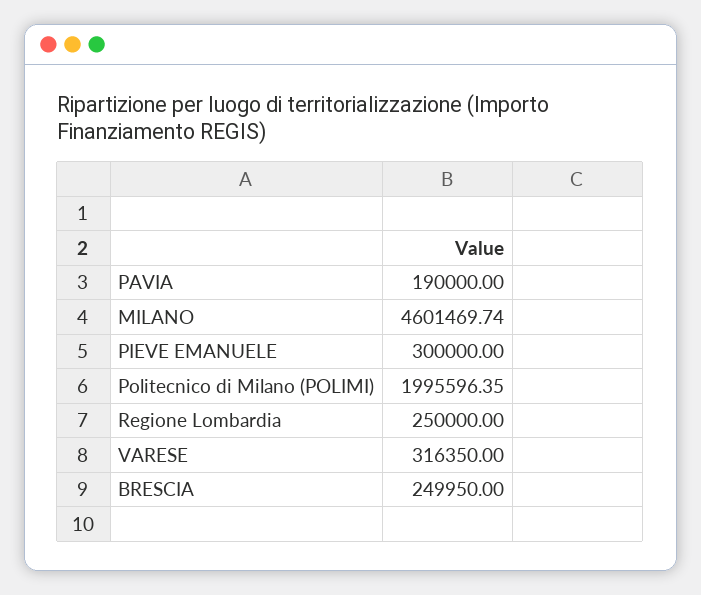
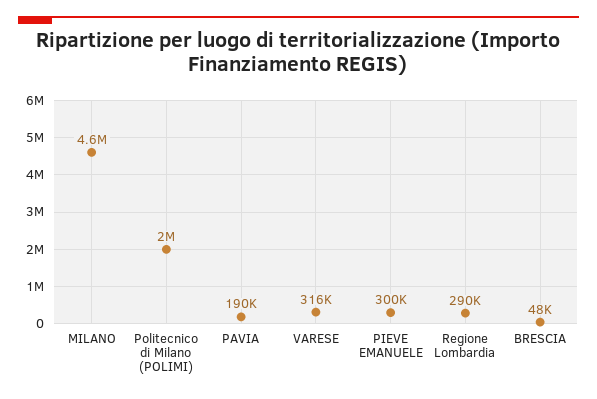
Regione Lombardia: 250000 -> 290000
BRESCIA: 249950 -> 48000

